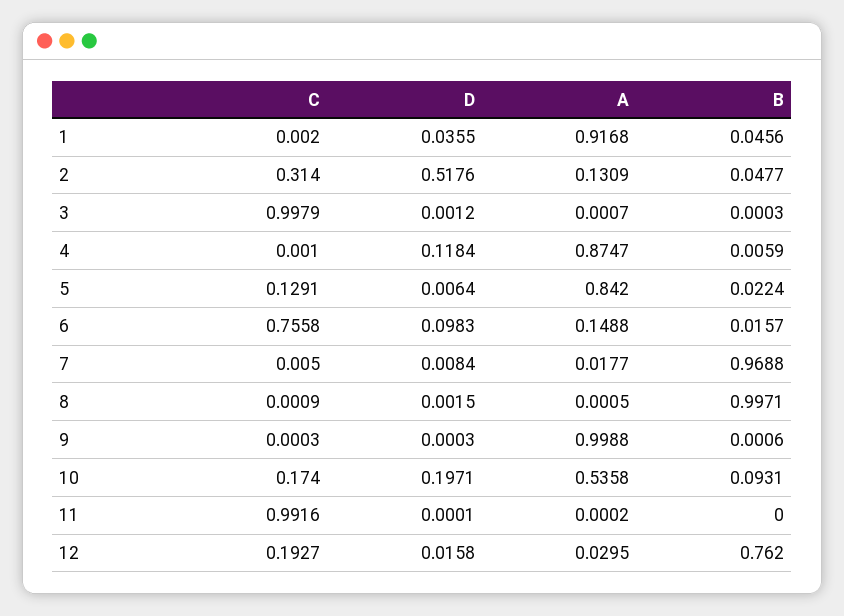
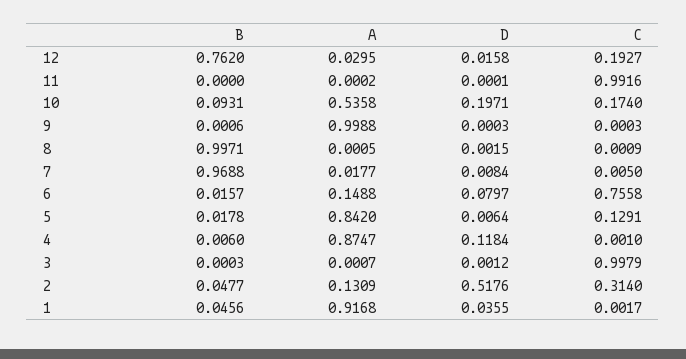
C, 1: 0.002 -> 0.0017
B, 4: 0.0059 -> 0.006
B, 5: 0.0224 -> 0.0178
D, 6: 0.0983 -> 0.0797

